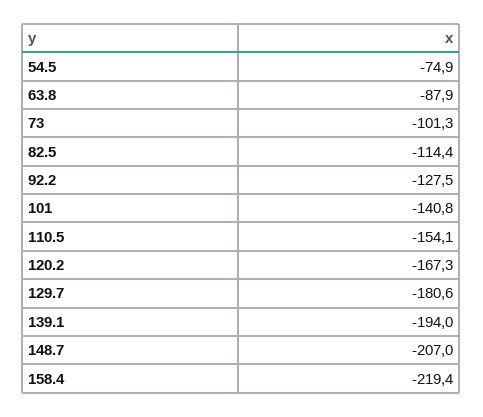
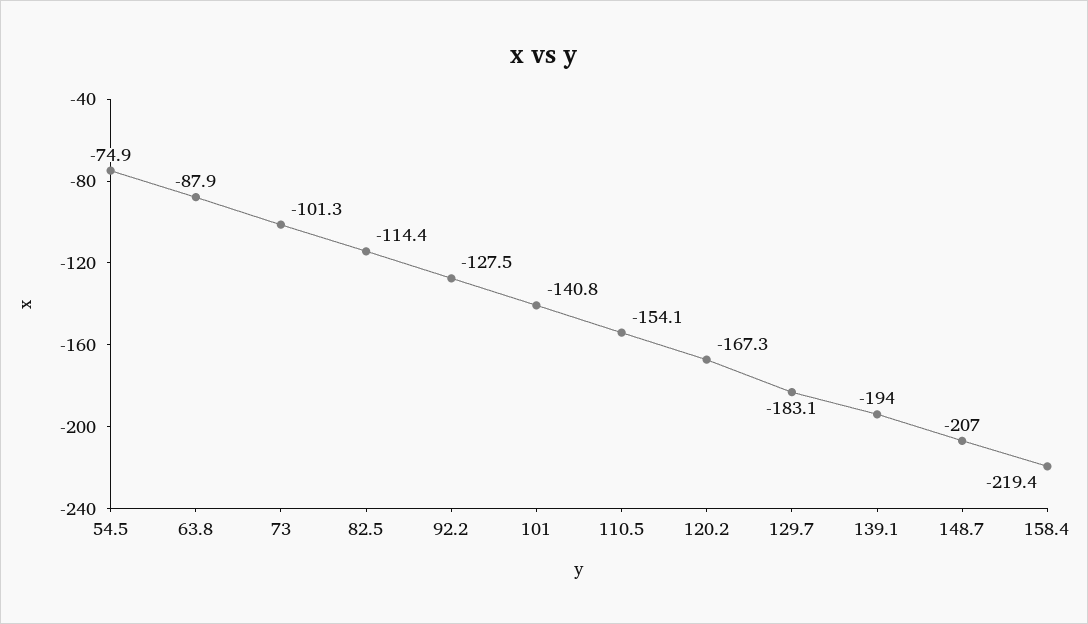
129.7: -180.6 -> -183.1

